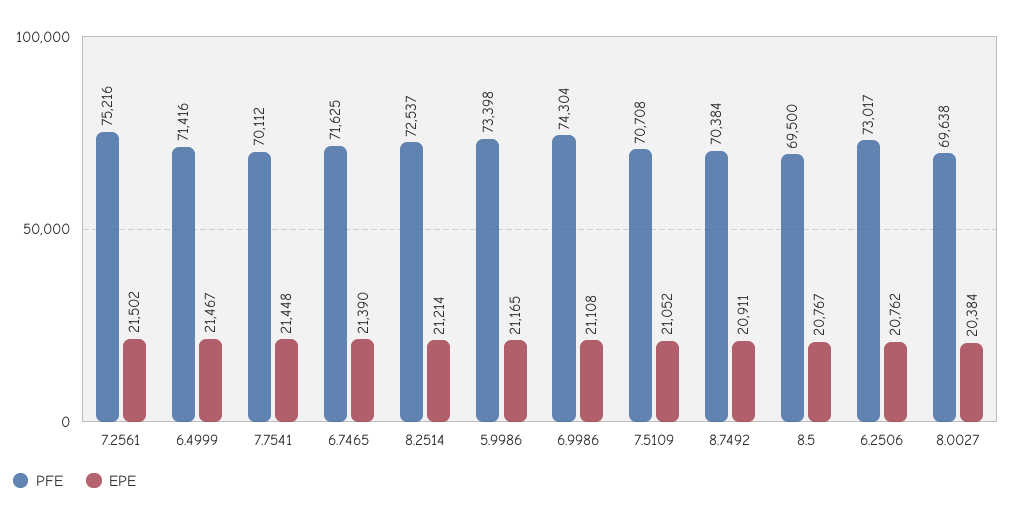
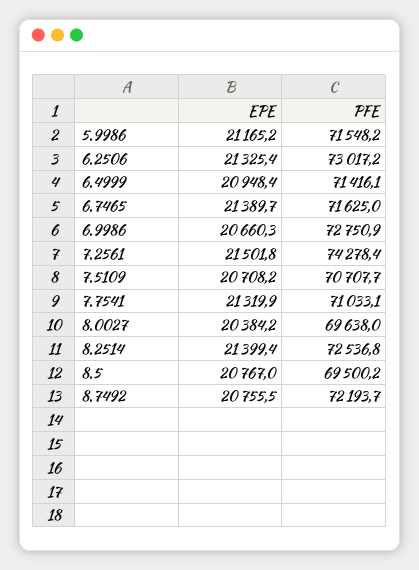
PFE, 7.2561: 75216 -> 74278.4
EPE, 6.4999: 21467 -> 20948.4
PFE, 7.7541: 70112 -> 71033.1
EPE, 7.7541: 21448 -> 21319.9
EPE, 8.2514: 21214 -> 21399.4
PFE, 5.9986: 73398 -> 71548.2
PFE, 6.9986: 74304 -> 72750.9
EPE, 6.9986: 21108 -> 20660.3
EPE, 7.5109: 21052 -> 20708.2
PFE, 8.7492: 70384 -> 72193.7
EPE, 8.7492: 20911 -> 20755.5
EPE, 6.2506: 20762 -> 21325.4

